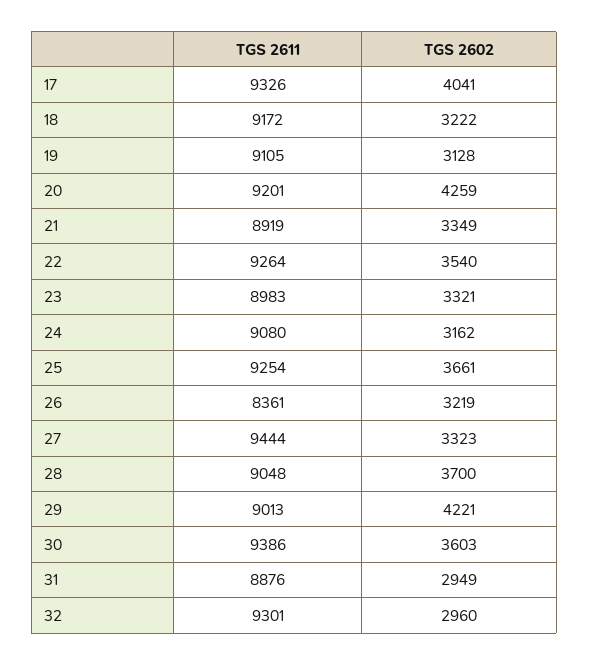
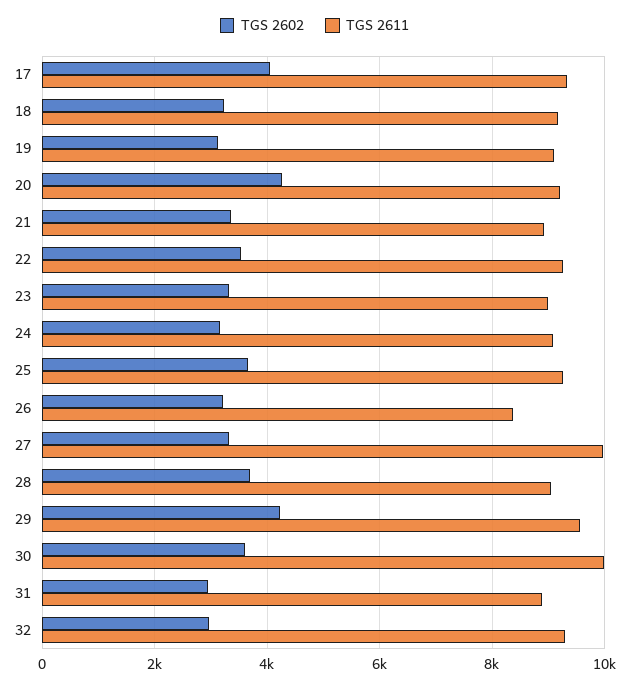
TGS 2611, 27: 9444 -> 10000
TGS 2611, 29: 9013 -> 9600
TGS 2611, 30: 9386 -> 10000

